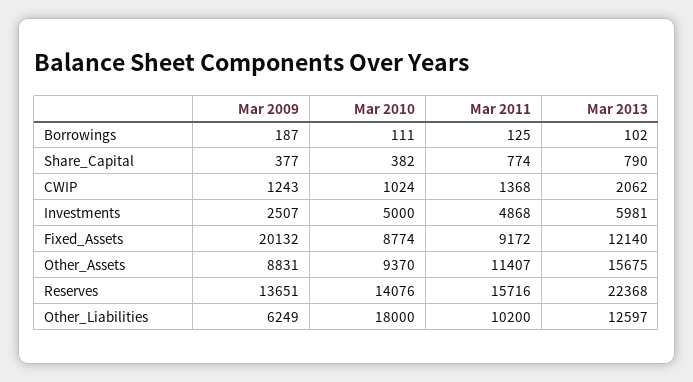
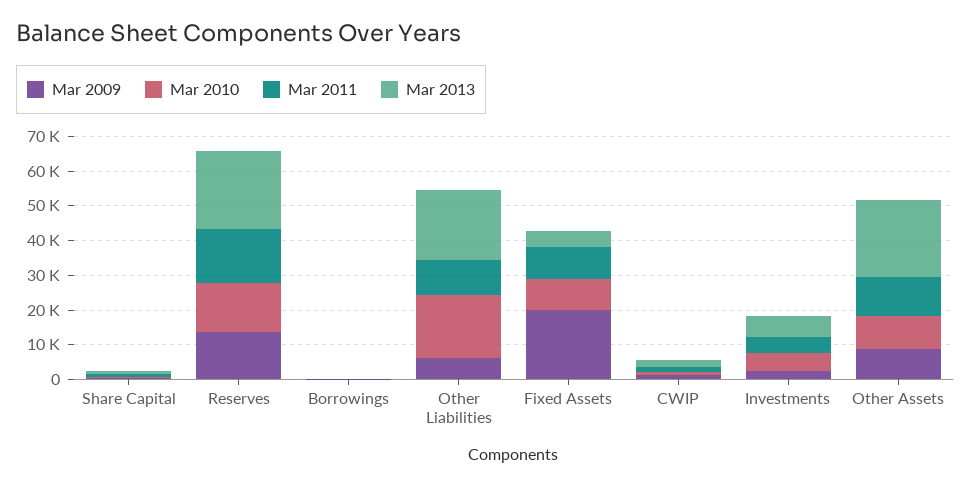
Mar 2013, Fixed_Assets: 12140 -> 5000
Mar 2013, Other_Assets: 15675 -> 22500
Mar 2013, Other_Liabilities: 12597 -> 20000

